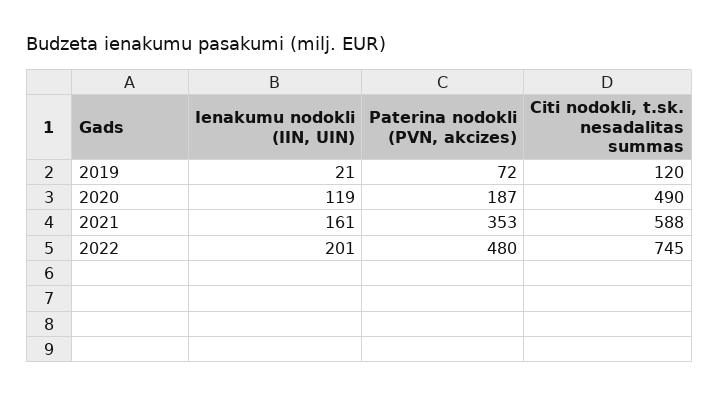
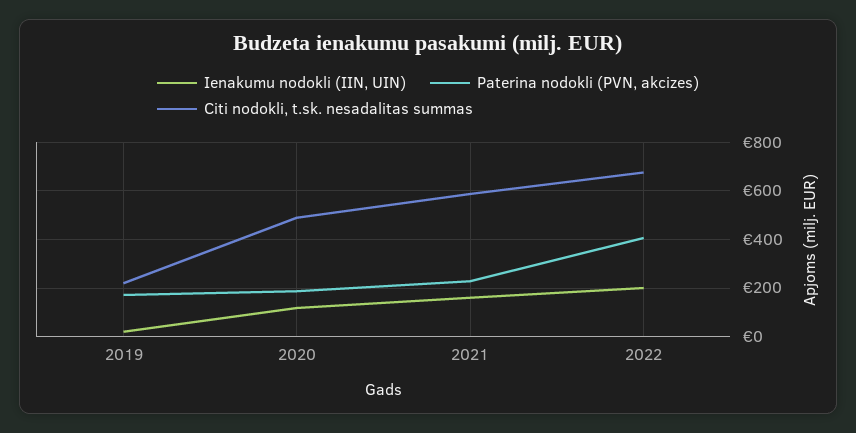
Paterina nodokli (PVN, akcizes), 2019: 72 -> 175
Citi nodokli, t.sk. nesadalitas summas, 2019: 120 -> 225
Paterina nodokli (PVN, akcizes), 2021: 353 -> 225
Paterina nodokli (PVN, akcizes), 2022: 480 -> 400
Citi nodokli, t.sk. nesadalitas summas, 2022: 745 -> 675

